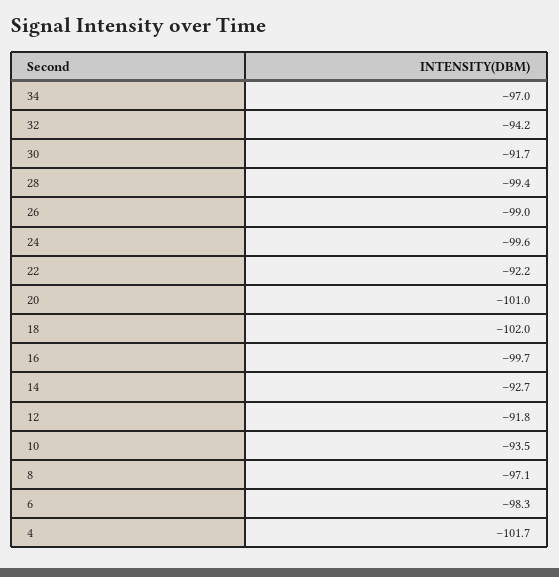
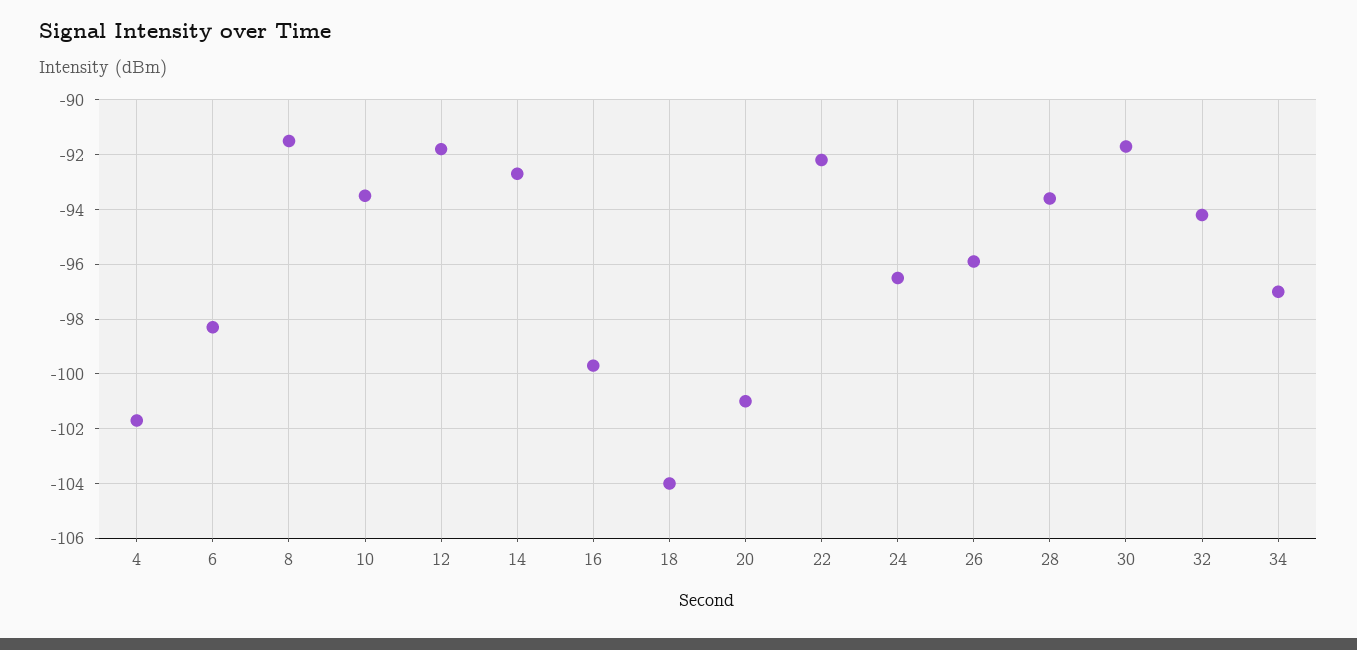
28: -99.4 -> -93.5
26: -99 -> -96
24: -99.6 -> -96.5
18: -102 -> -104
8: -97.1 -> -91.5

